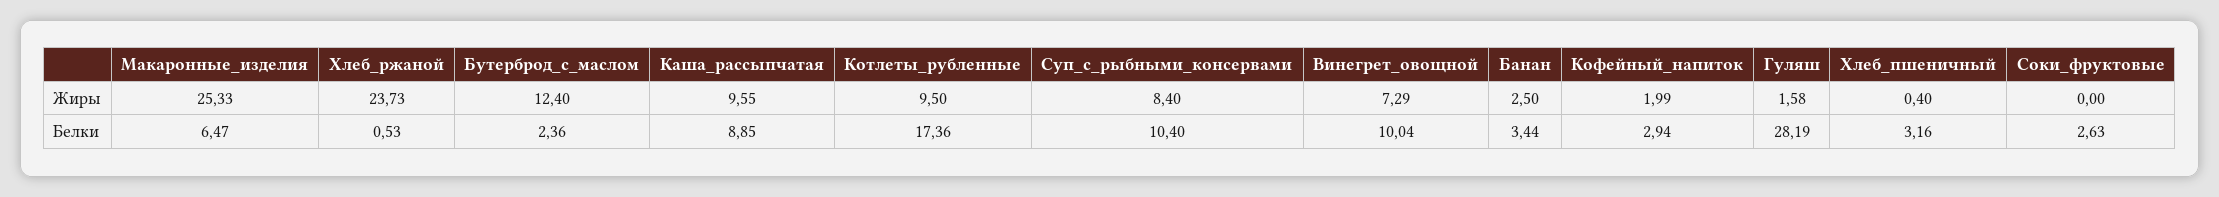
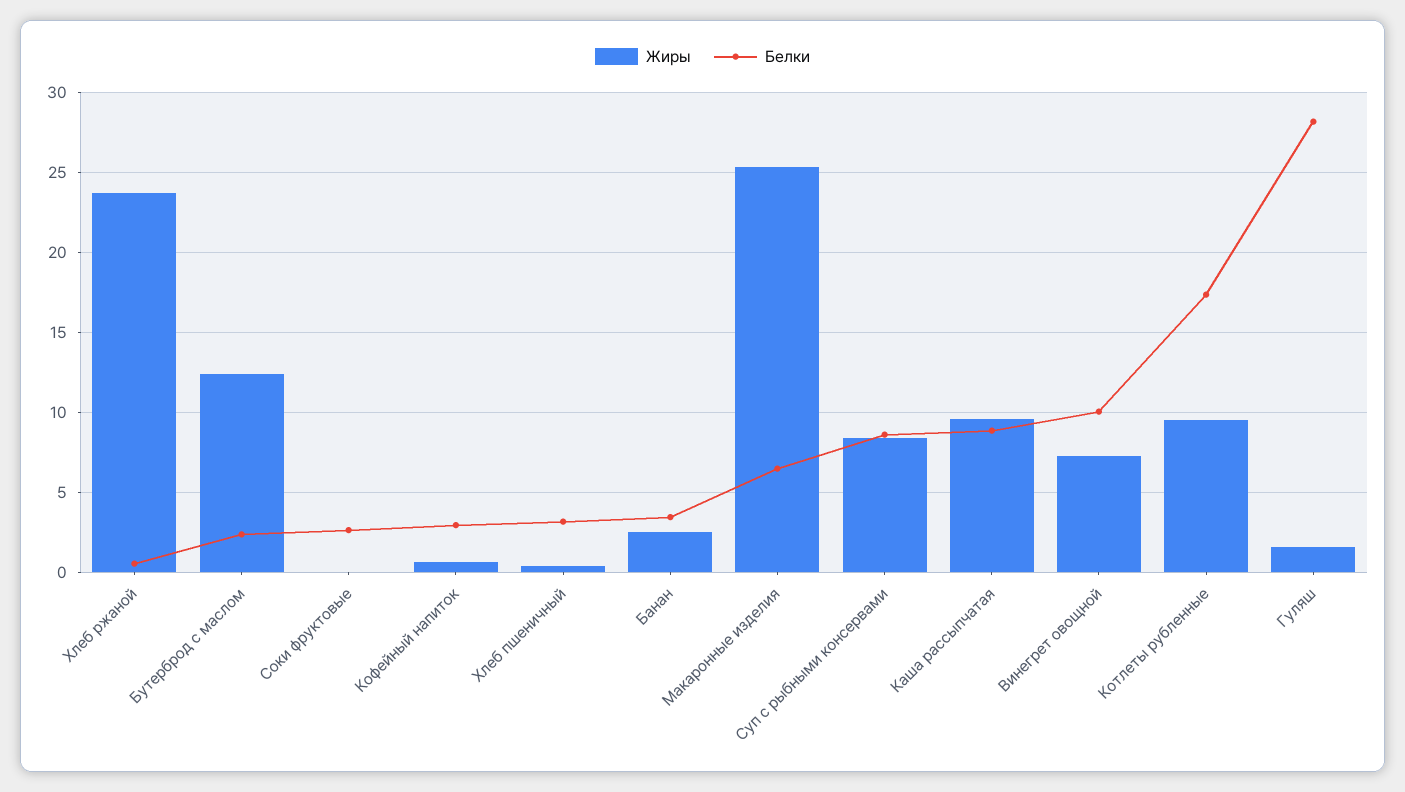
Жиры, Кофейный_напиток: 1.99 -> 0.5
Белки, Суп_с_рыбными_консервами: 10.4 -> 8.5

